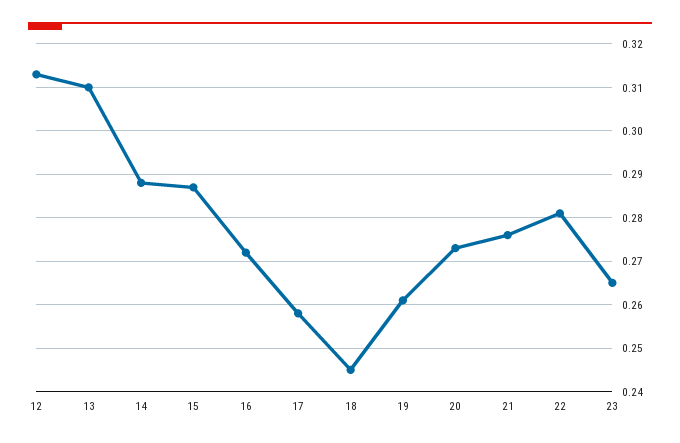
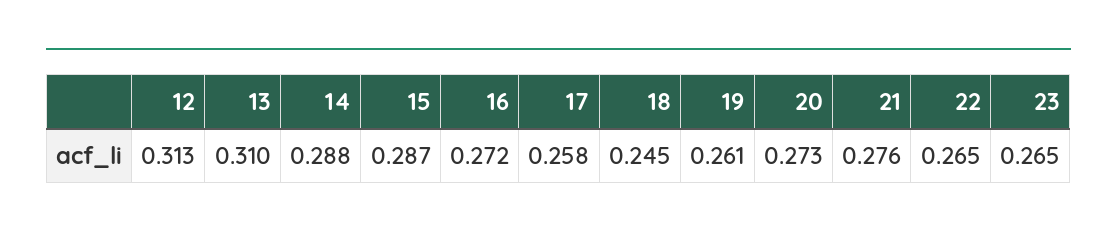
22: 0.28 -> 0.265

